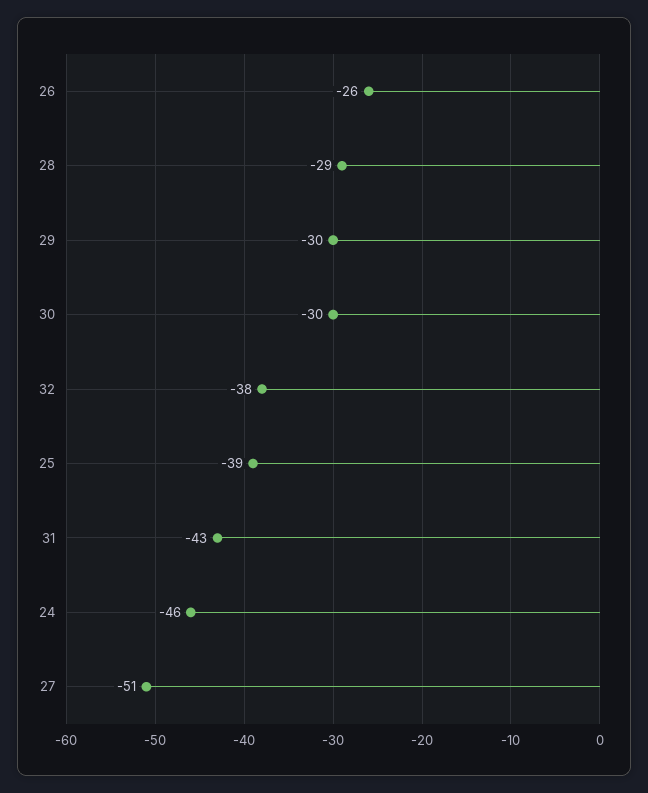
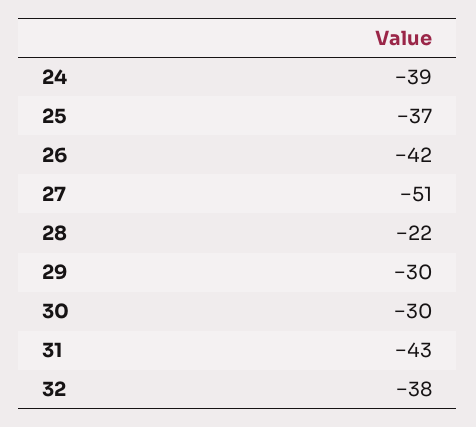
26: -26 -> -42
28: -29 -> -22
25: -39 -> -37
24: -46 -> -39

